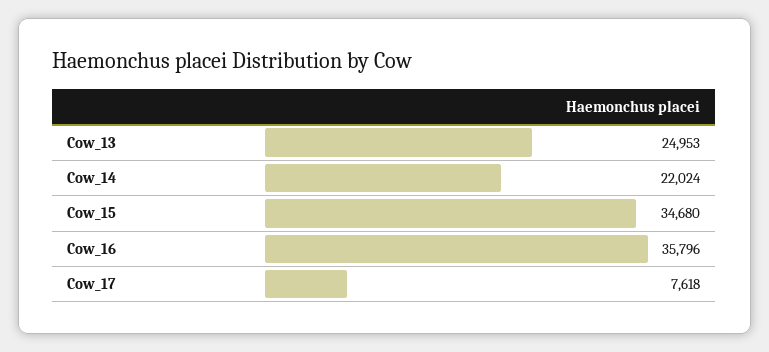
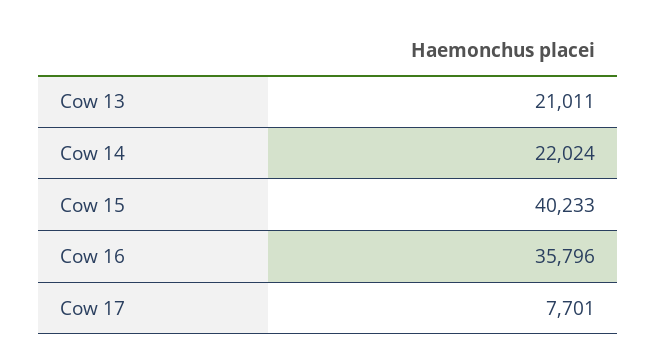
Cow_13: 24953 -> 21011
Cow_15: 34680 -> 40233
Cow_17: 7618 -> 7701

